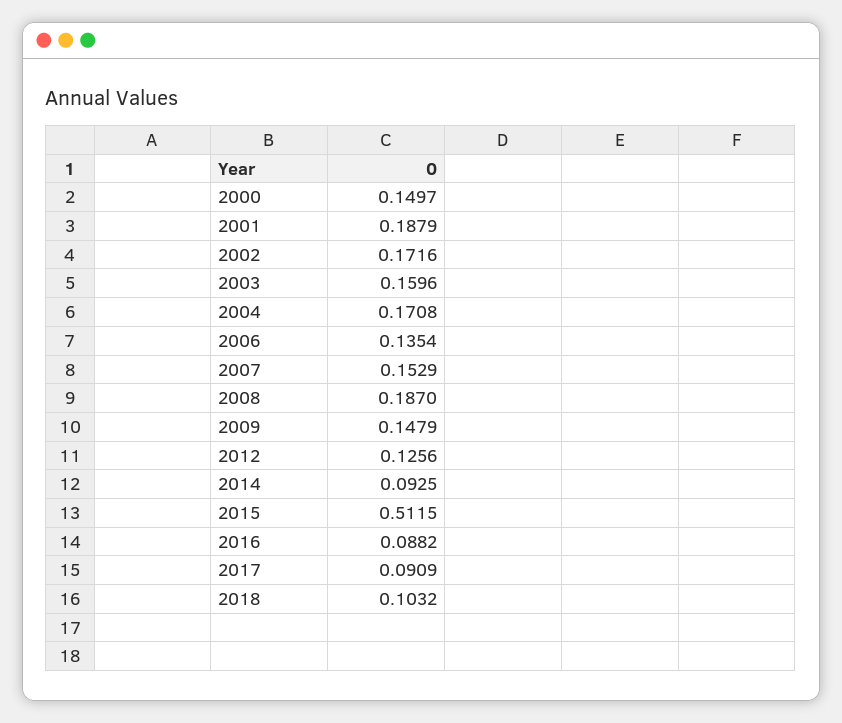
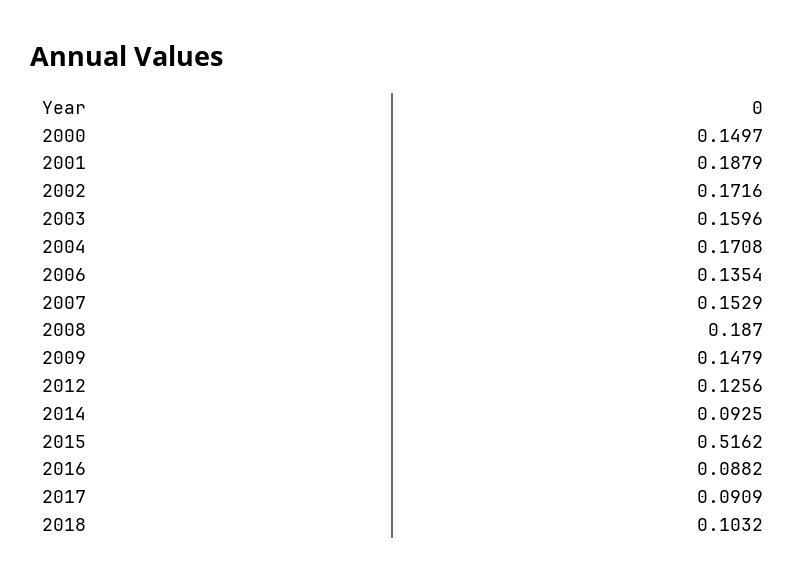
2015: 0.5115 -> 0.5162

